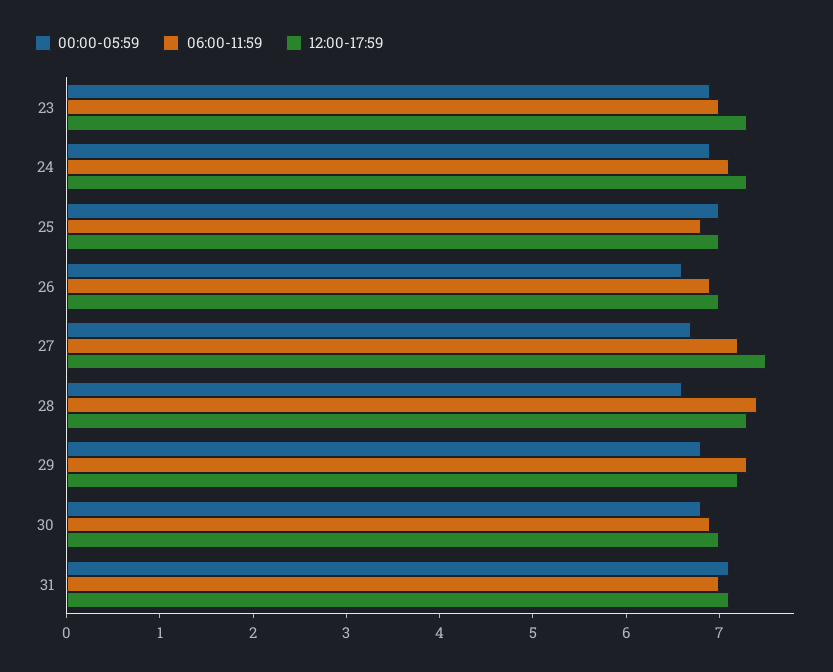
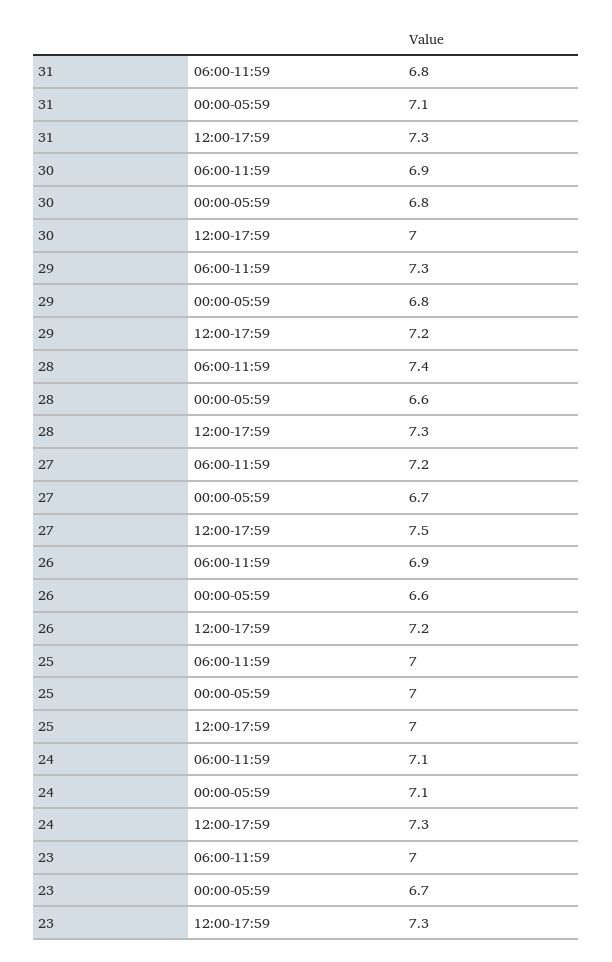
00:00-05:59, 23: 6.9 -> 6.7
00:00-05:59, 24: 6.9 -> 7.1
06:00-11:59, 25: 6.8 -> 7
12:00-17:59, 26: 7 -> 7.2
06:00-11:59, 31: 7 -> 6.8
12:00-17:59, 31: 7.1 -> 7.3

